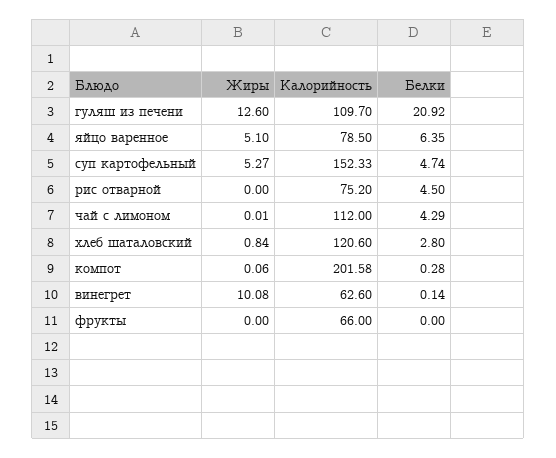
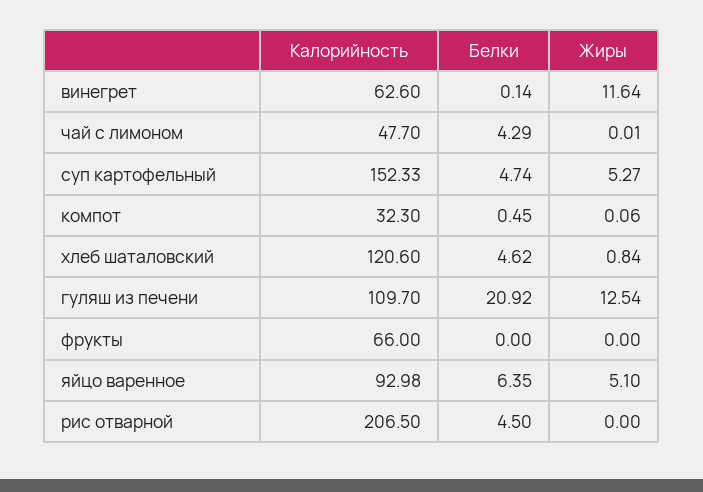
Жиры, гуляш из печени: 12.6 -> 12.54
Калорийность, яйцо варенное: 78.5 -> 92.98
Калорийность, рис отварной: 75.2 -> 206.5
Калорийность, чай с лимоном: 112 -> 47.7
Белки, хлеб шаталовский: 2.8 -> 4.62
Калорийность, компот: 201.58 -> 32.3
Белки, компот: 0.28 -> 0.45
Жиры, винегрет: 10.08 -> 11.64

